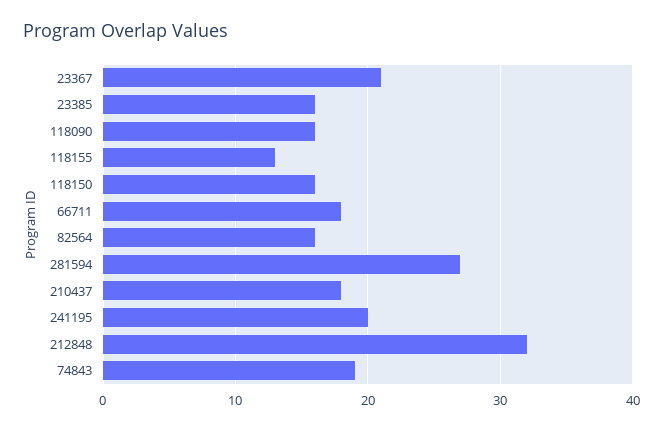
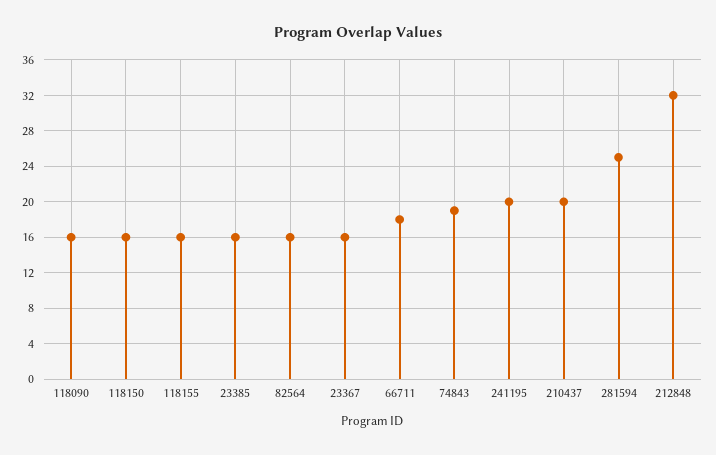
23367: 21 -> 16
118155: 13 -> 16
281594: 27 -> 25
210437: 18 -> 20

